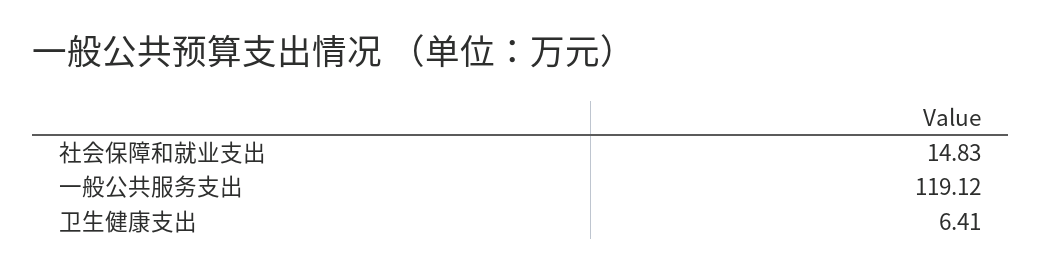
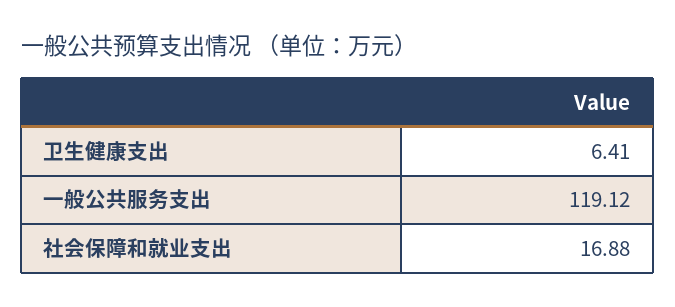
社会保障和就业支出: 14.83 -> 16.88

